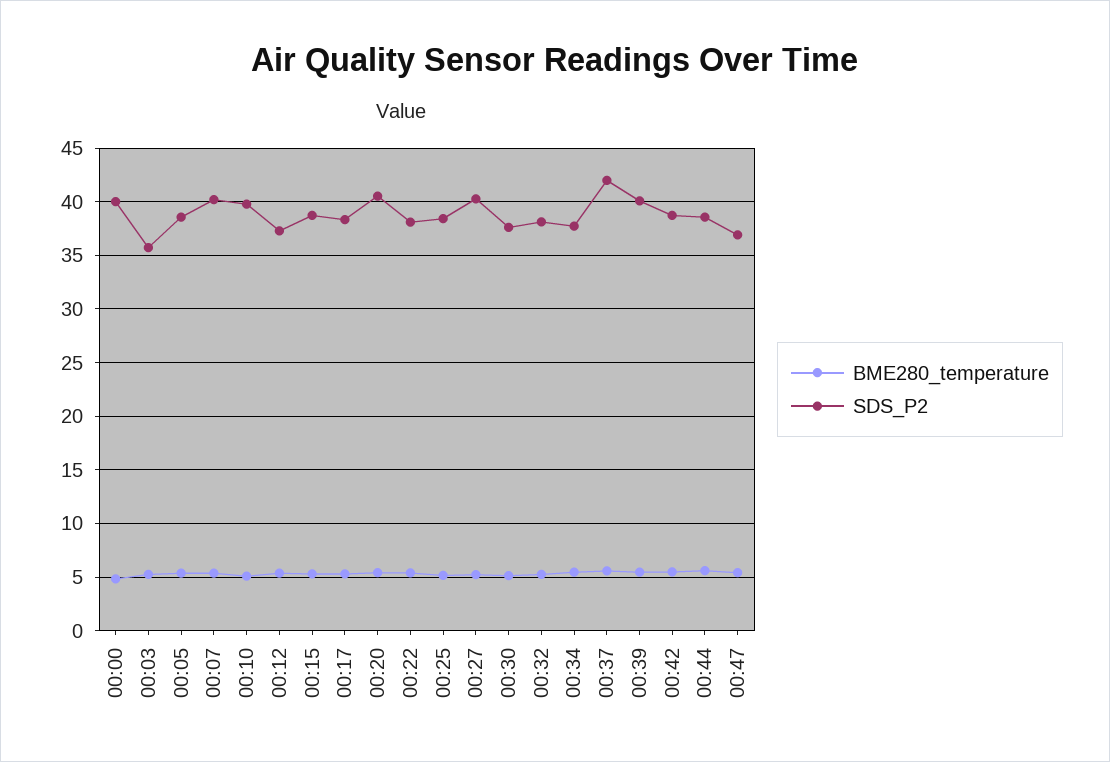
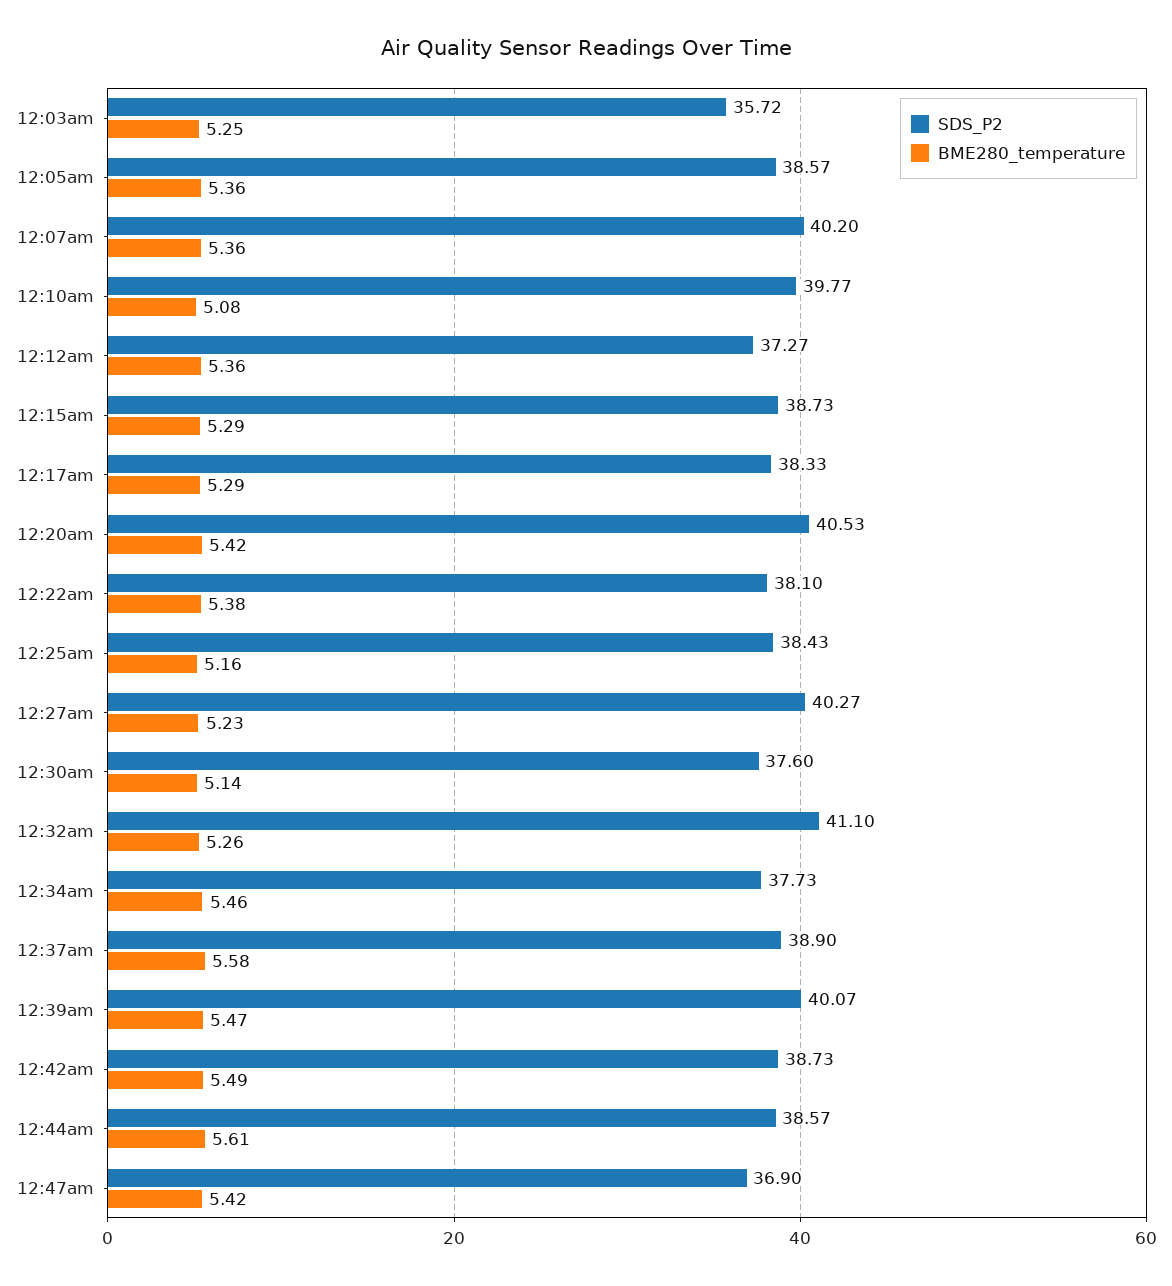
BME280_temperature, 00:00: 5 -> none
SDS_P2, 00:00: 40 -> none
SDS_P2, 00:32: 38 -> 41.1
SDS_P2, 00:37: 42 -> 38.9

